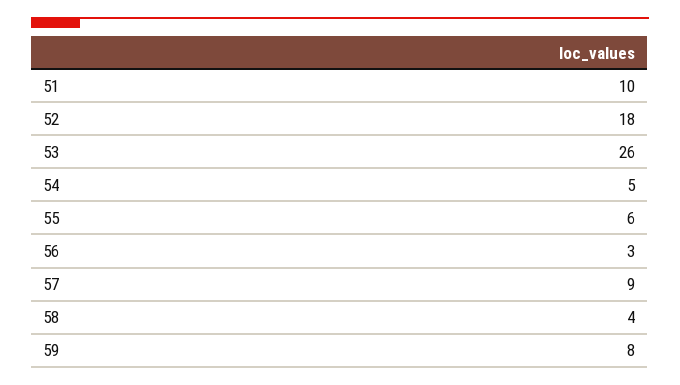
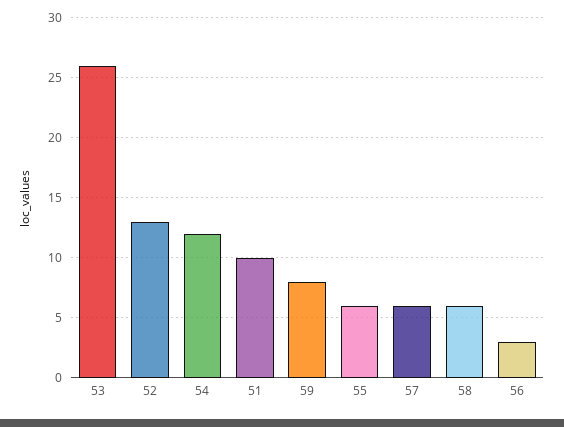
52: 18 -> 13
54: 5 -> 12
57: 9 -> 6
58: 4 -> 6

